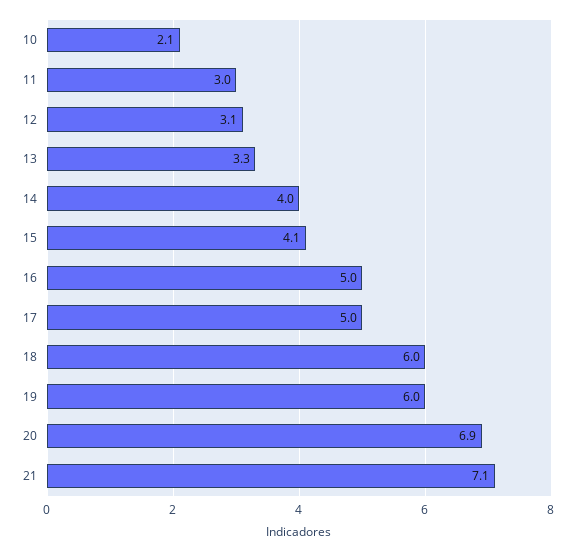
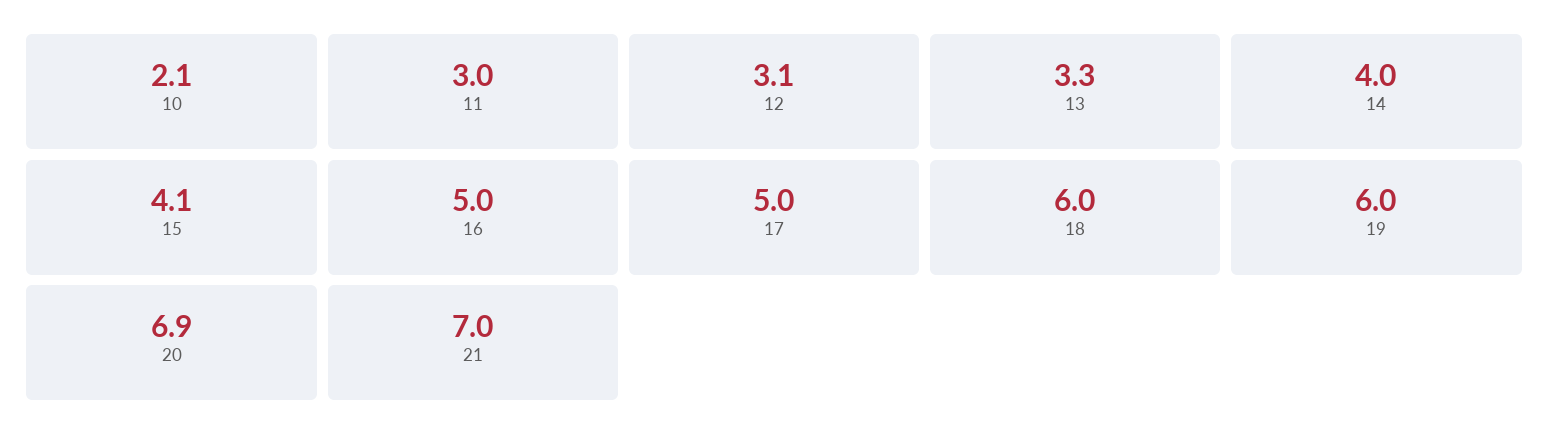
21: 7.1 -> 7

